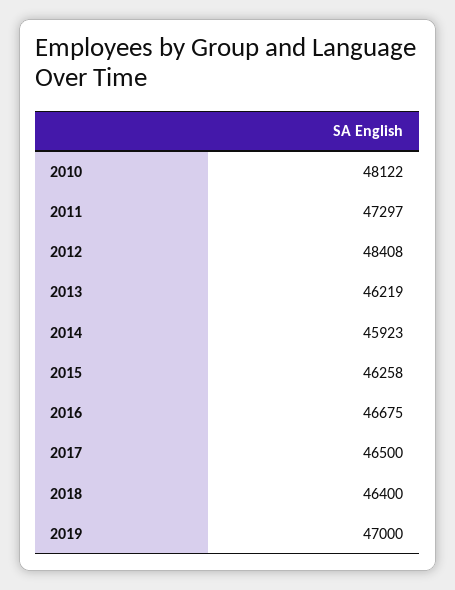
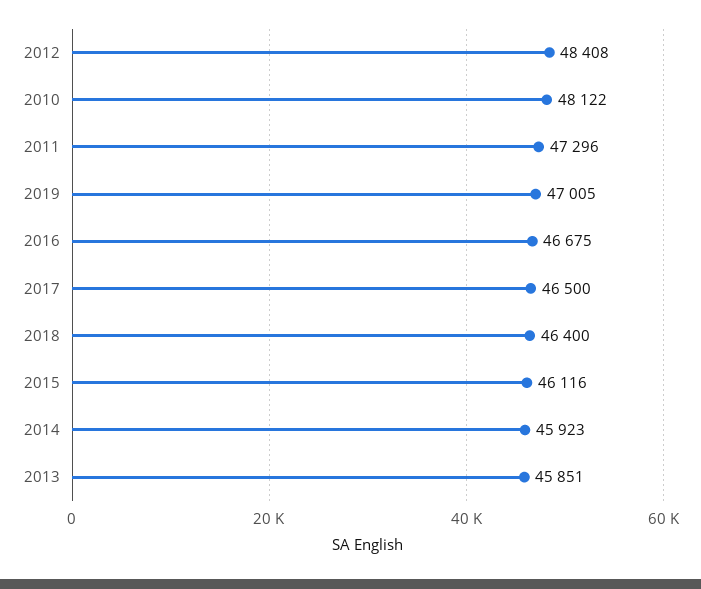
2011: 47297 -> 47296
2013: 46219 -> 45851
2015: 46258 -> 46116
2019: 47000 -> 47005

